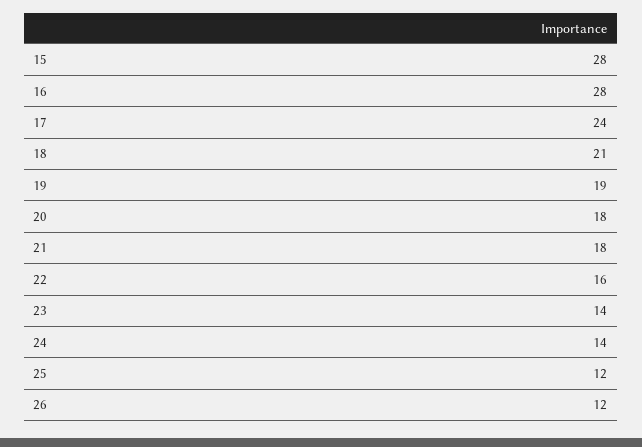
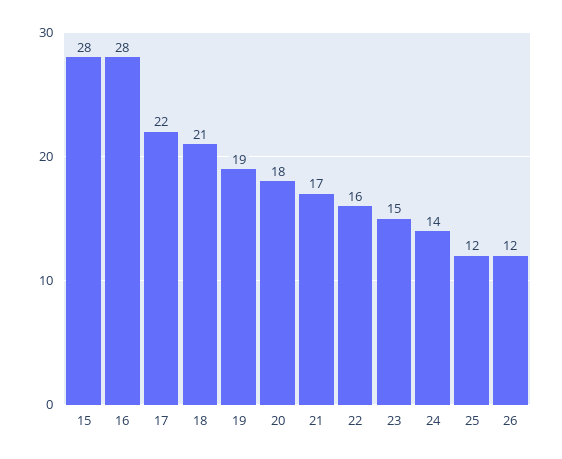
17: 24 -> 22
21: 18 -> 17
23: 14 -> 15

